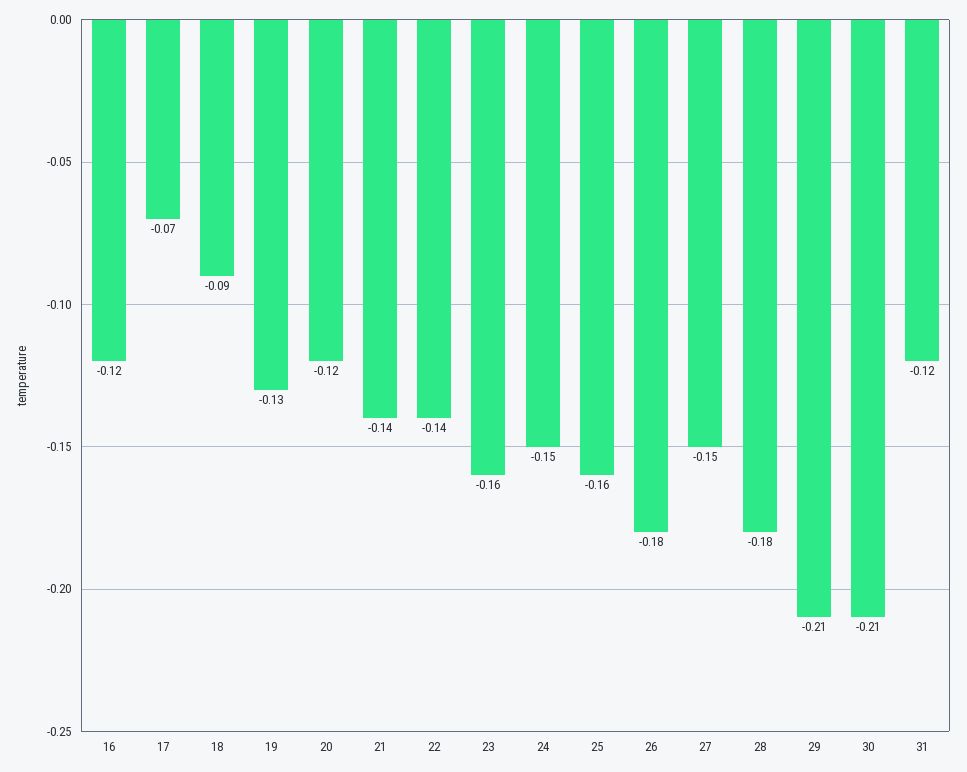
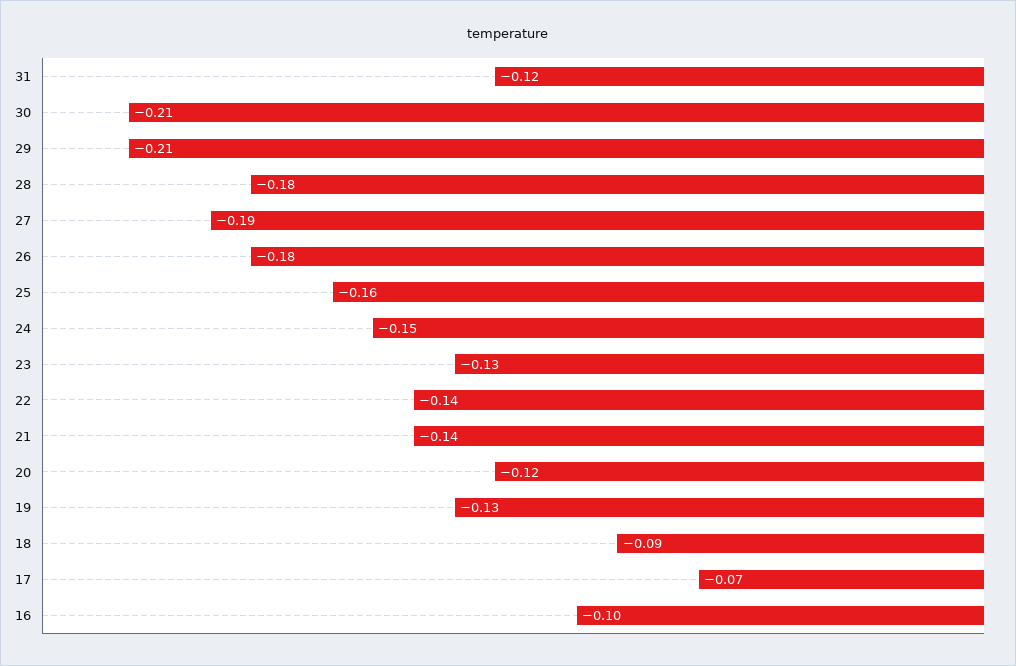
16: -0.12 -> -0.1
23: -0.16 -> -0.13
27: -0.15 -> -0.19

